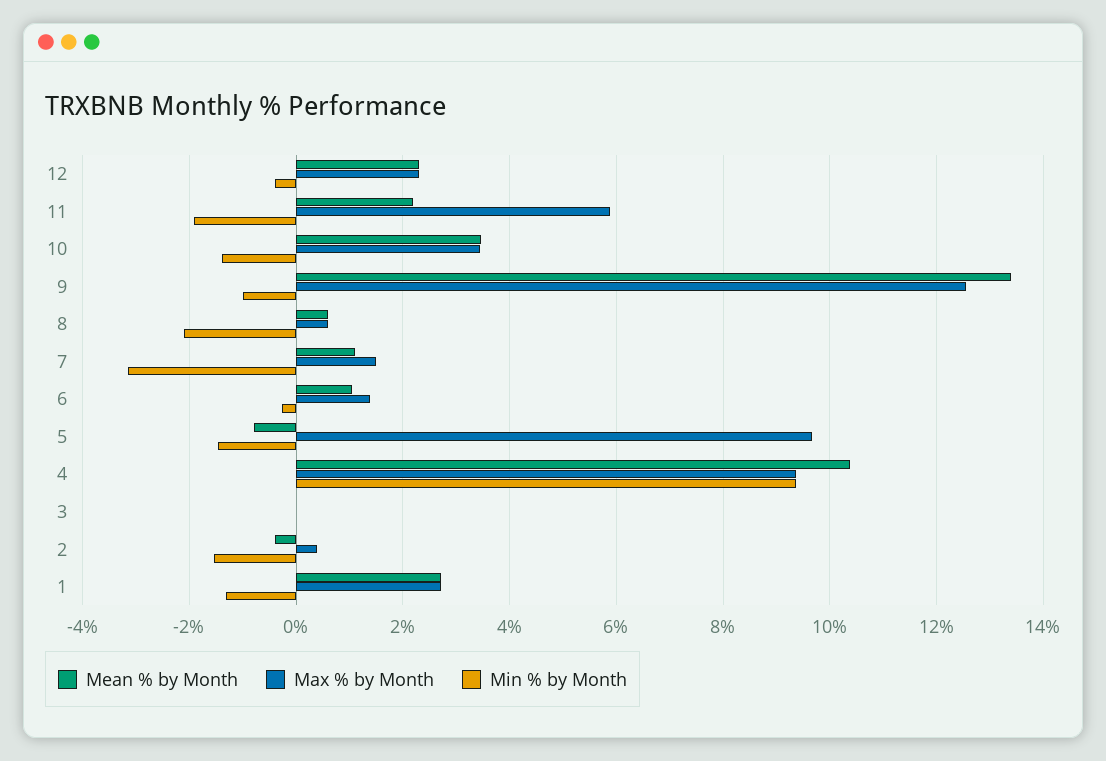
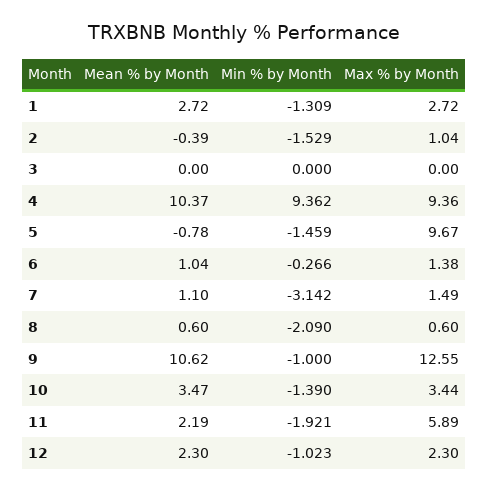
Min % by Month, 12: -0.4 -> -1.023
Mean % by Month, 9: 13.4 -> 10.62
Max % by Month, 2: 0.4 -> 1.04

